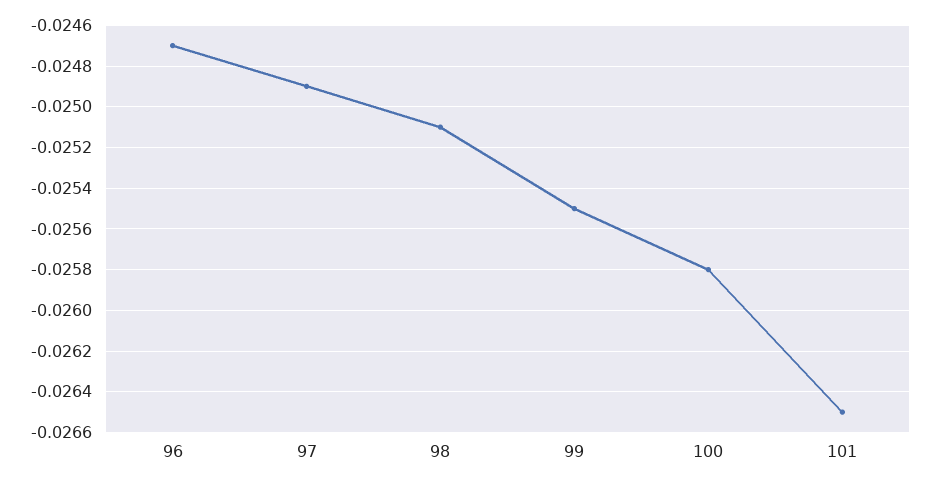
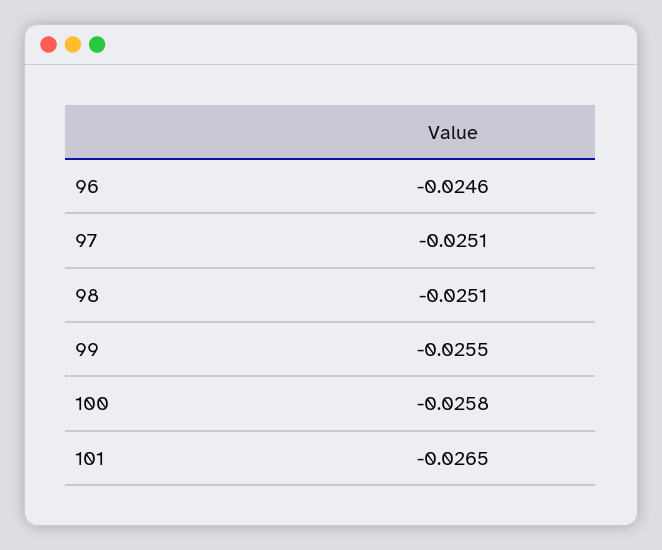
96: -0.0247 -> -0.0246
97: -0.0249 -> -0.0251

